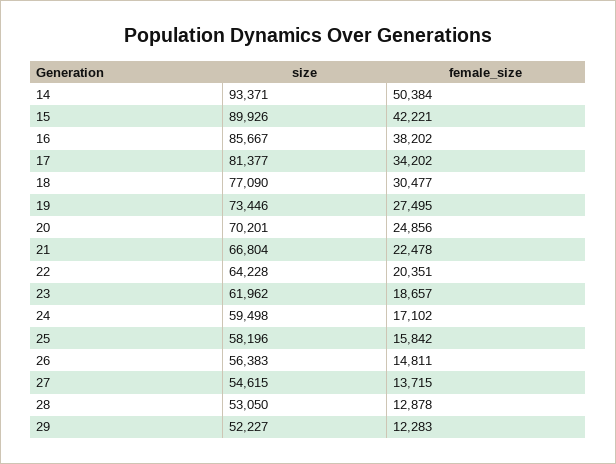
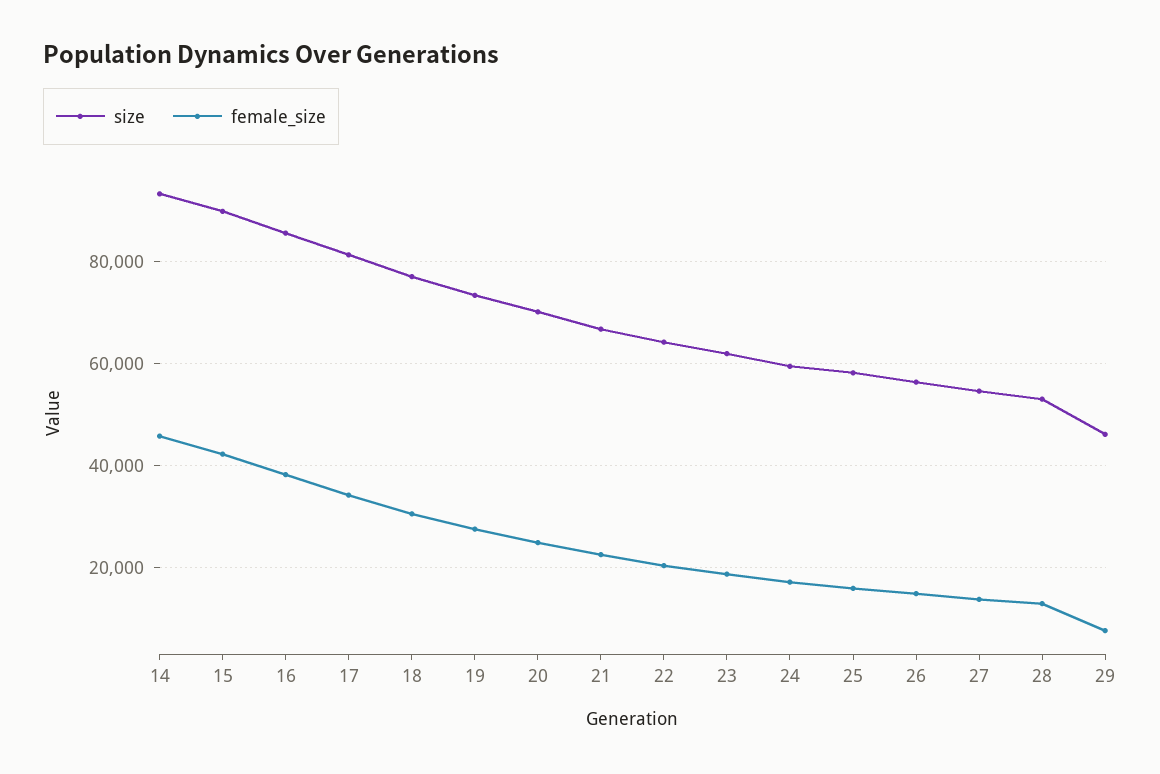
female_size, 14: 50384 -> 46000
size, 29: 52227 -> 46000
female_size, 29: 12283 -> 8000

